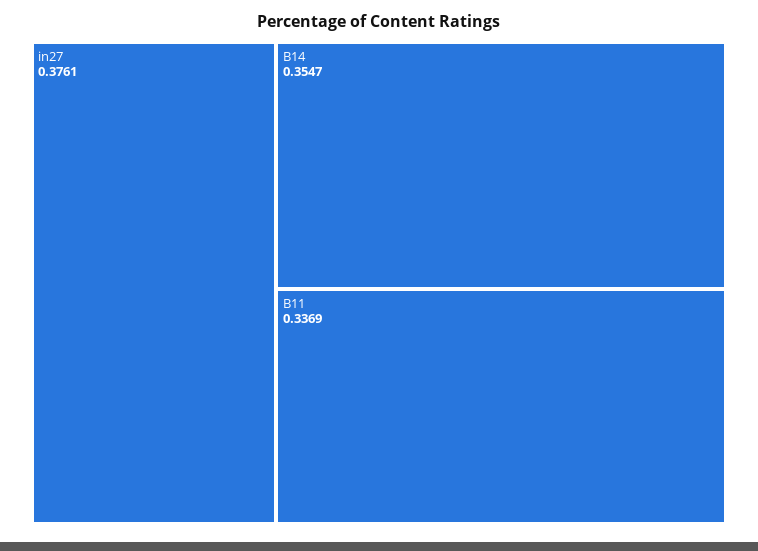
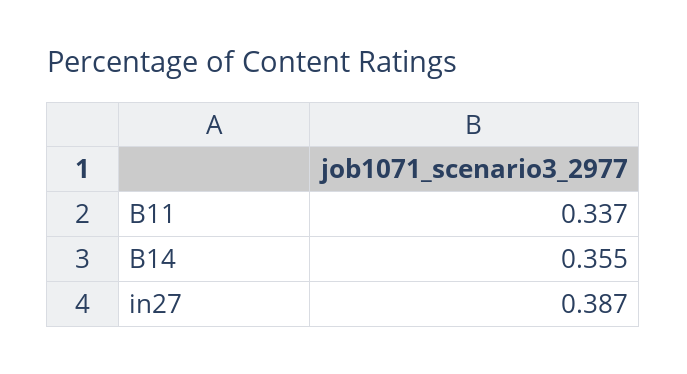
in27: 0.3761 -> 0.387

